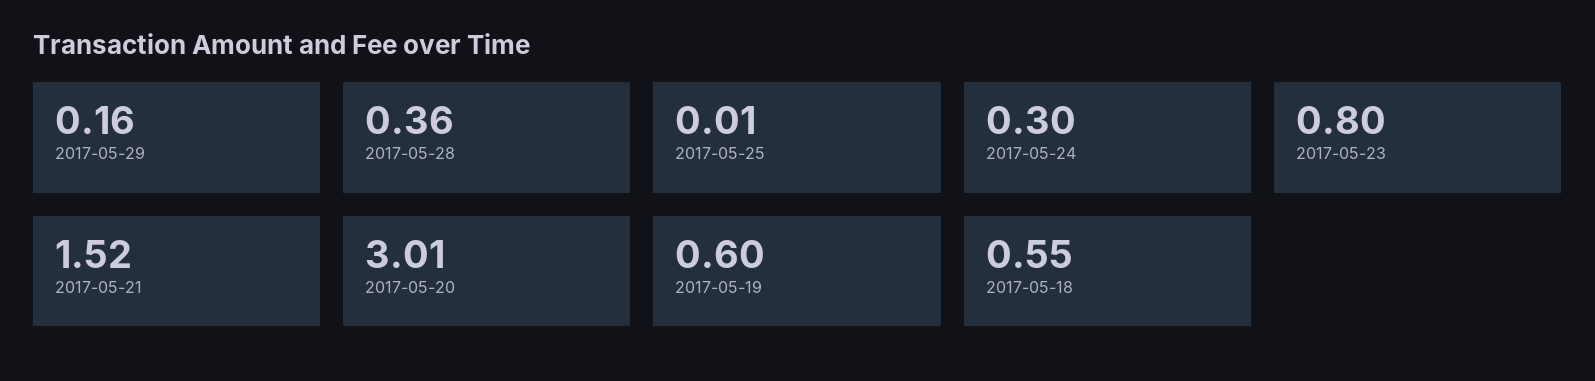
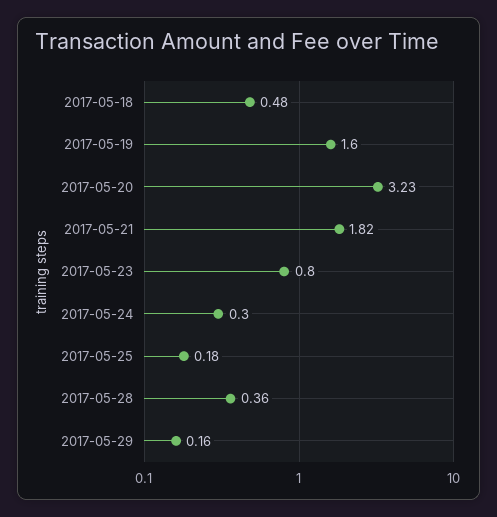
2017-05-25: 0.01 -> 0.18
2017-05-21: 1.52 -> 1.82
2017-05-20: 3.01 -> 3.23
2017-05-19: 0.6 -> 1.6
2017-05-18: 0.55 -> 0.48

